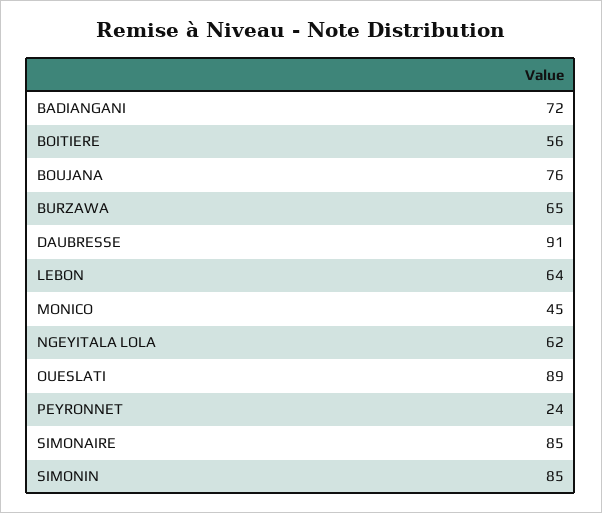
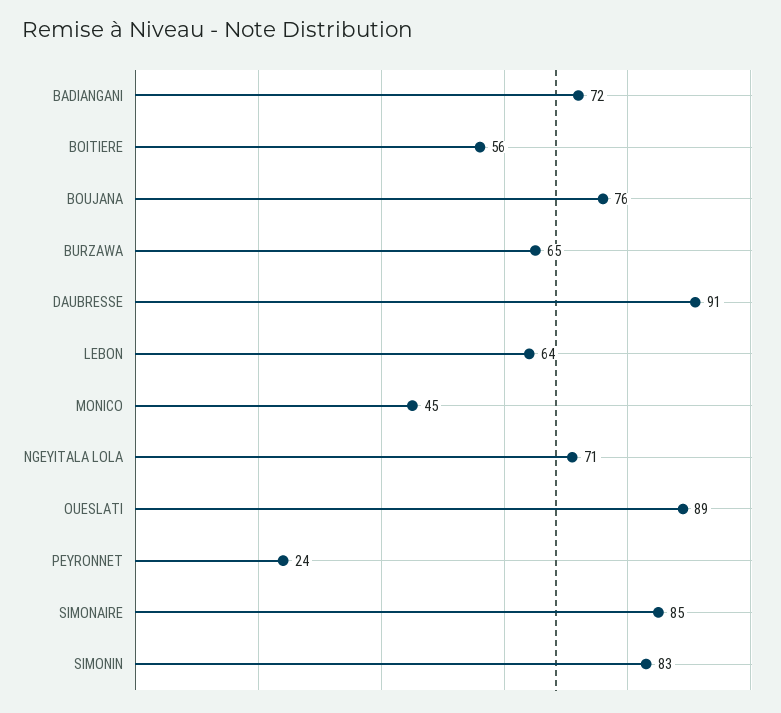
NGEYITALA LOLA: 62 -> 71
SIMONIN: 85 -> 83

